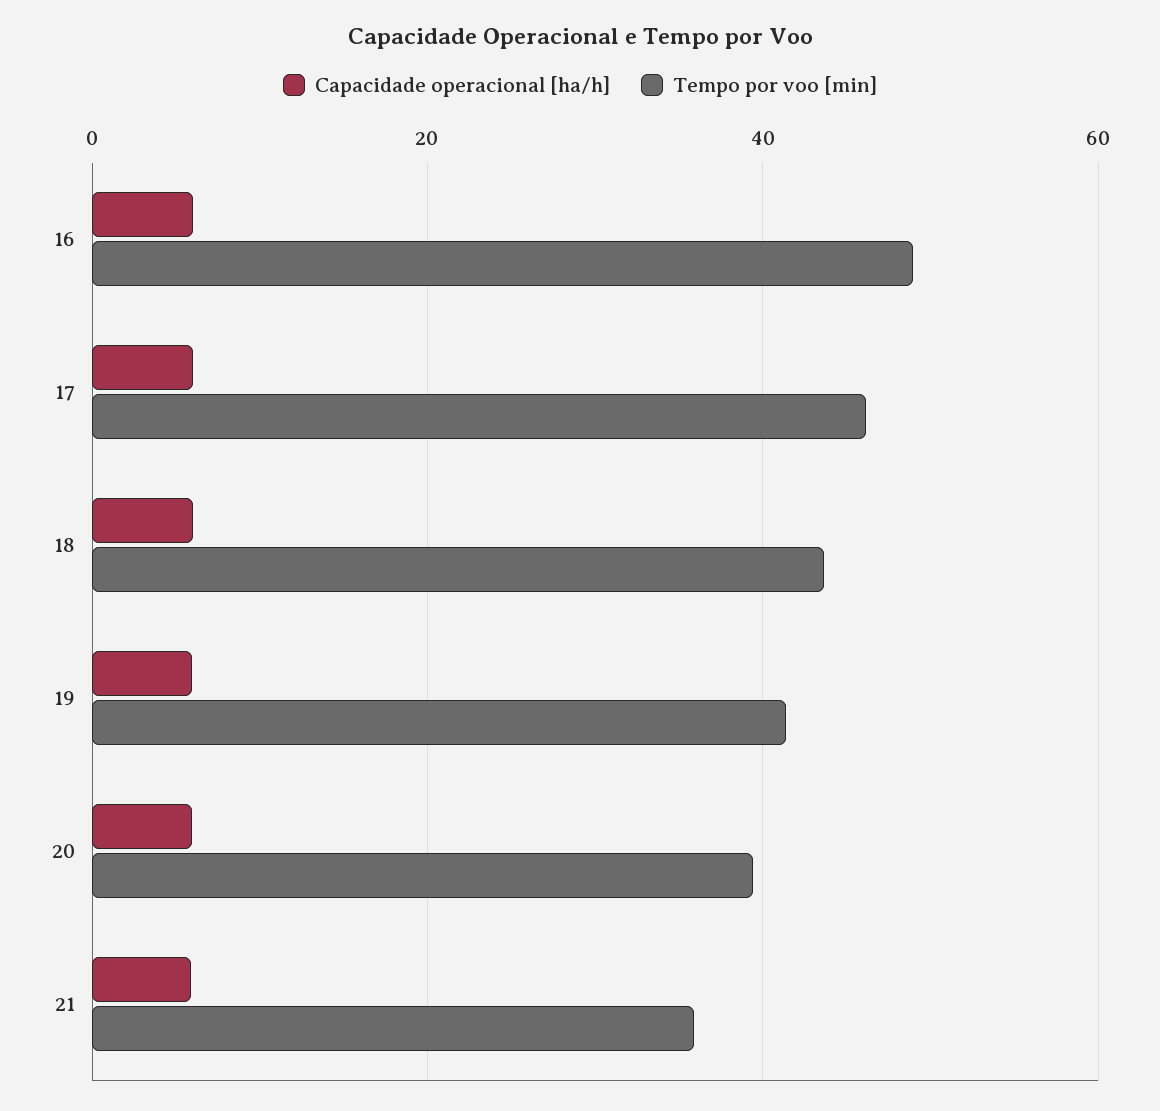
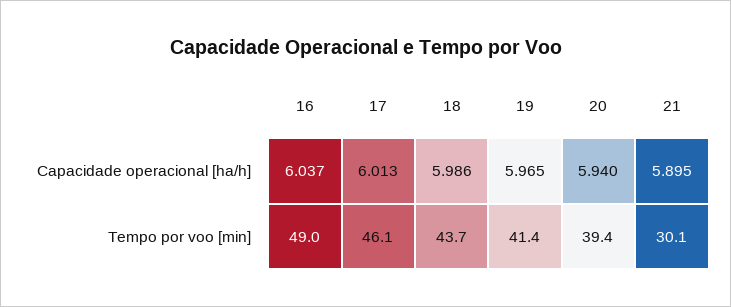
Tempo por voo [min], 21: 36 -> 30.1

